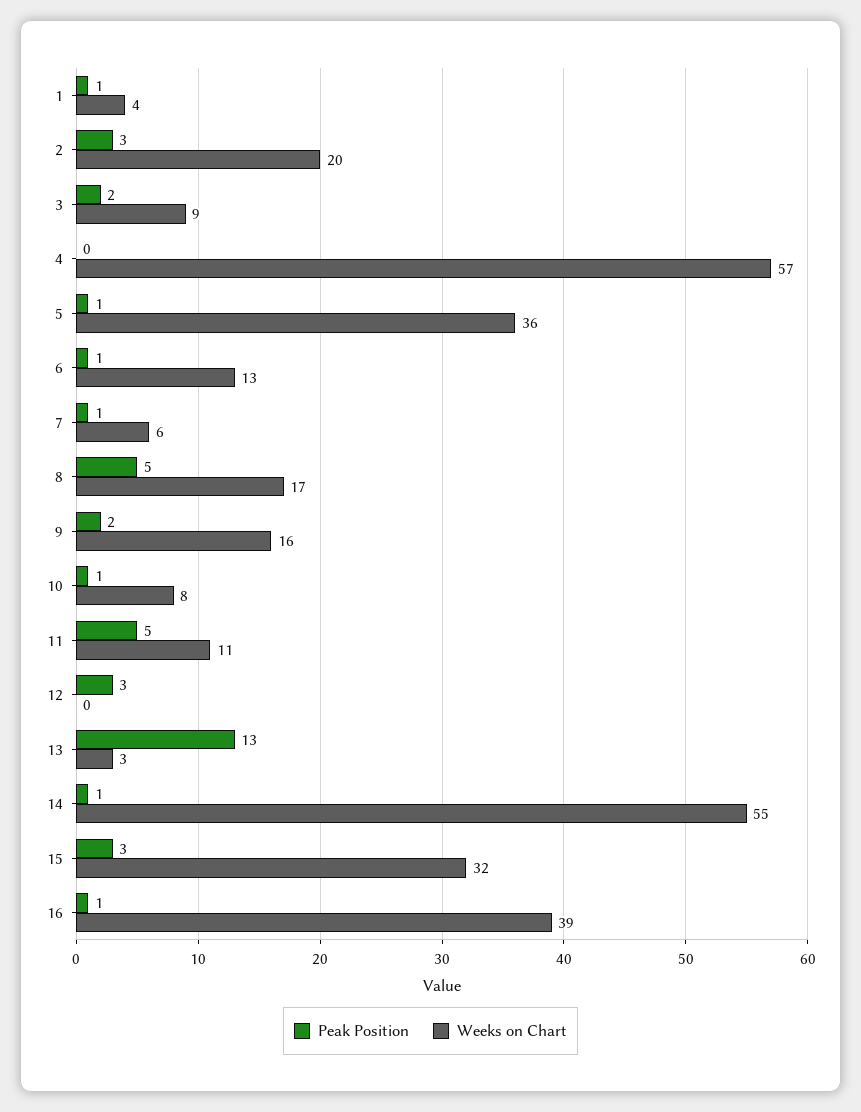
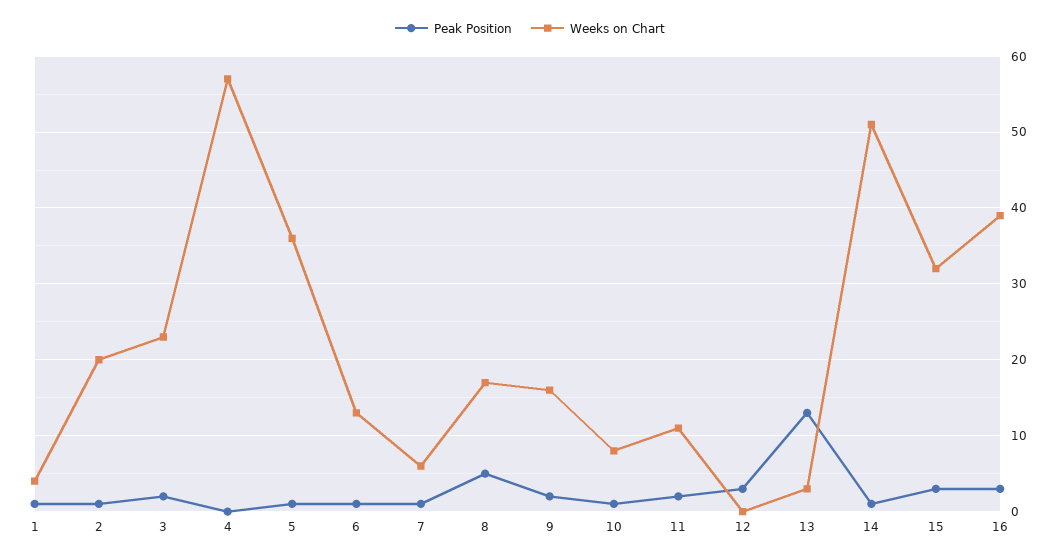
Peak Position, 2: 3 -> 1
Weeks on Chart, 3: 9 -> 23
Peak Position, 11: 5 -> 2
Weeks on Chart, 14: 55 -> 51
Peak Position, 16: 1 -> 3

